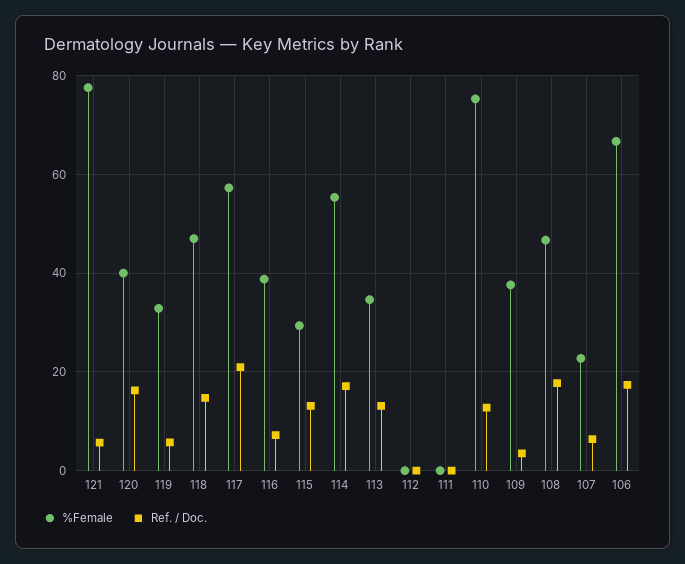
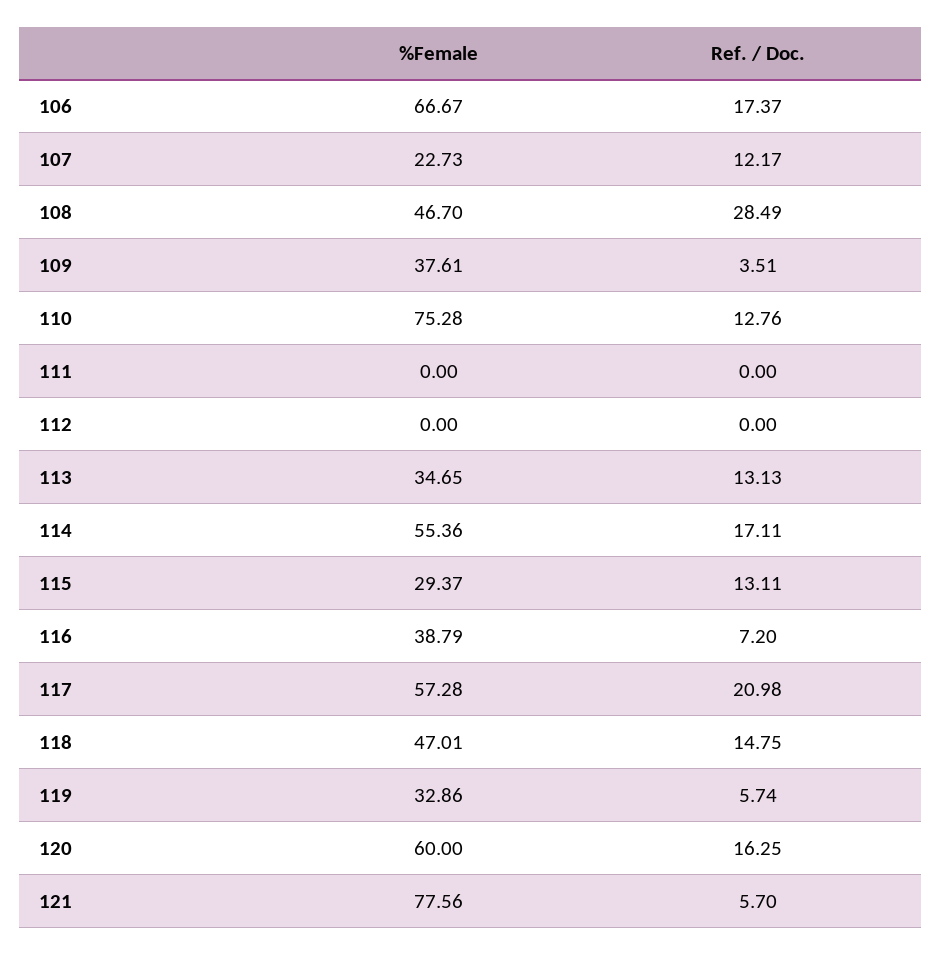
%Female, 120: 40 -> 60
Ref. / Doc., 108: 18 -> 28.49
Ref. / Doc., 107: 6 -> 12.17

